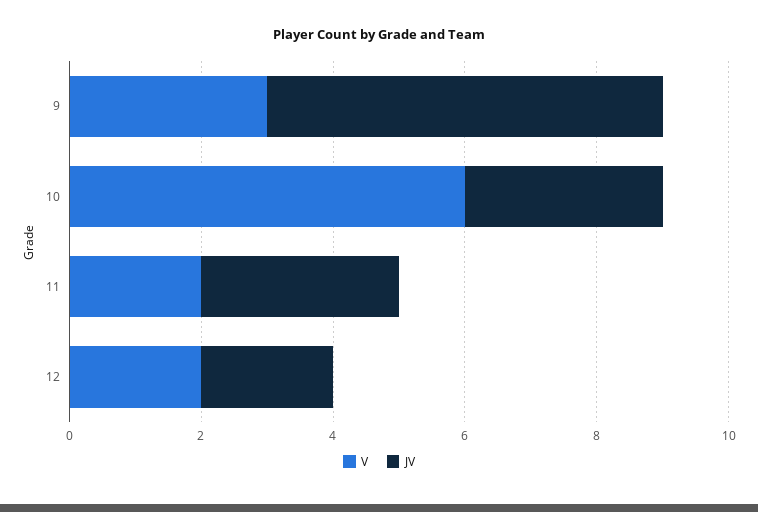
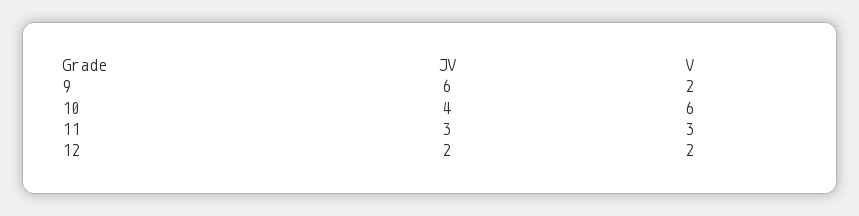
V, 9: 3 -> 2
JV, 10: 3 -> 4
V, 11: 2 -> 3

